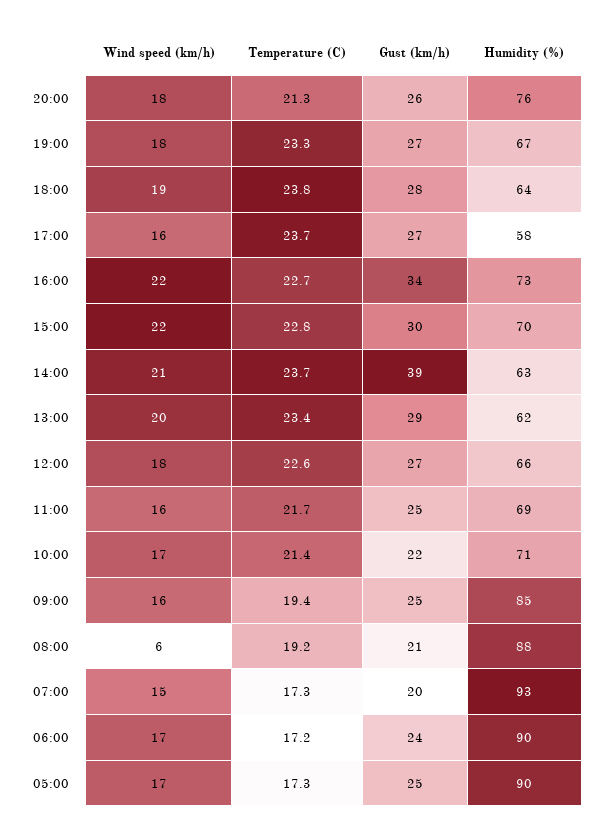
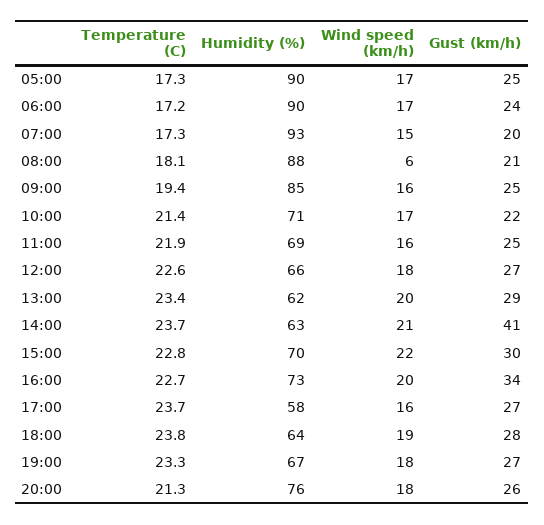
Wind speed (km/h), 16:00: 22 -> 20
Gust (km/h), 14:00: 39 -> 41
Temperature (C), 11:00: 21.7 -> 21.9
Temperature (C), 08:00: 19.2 -> 18.1

